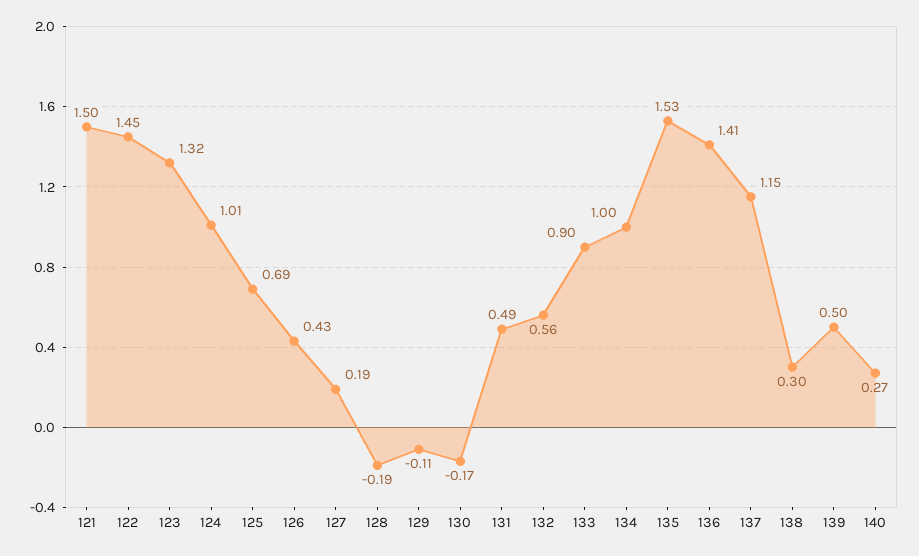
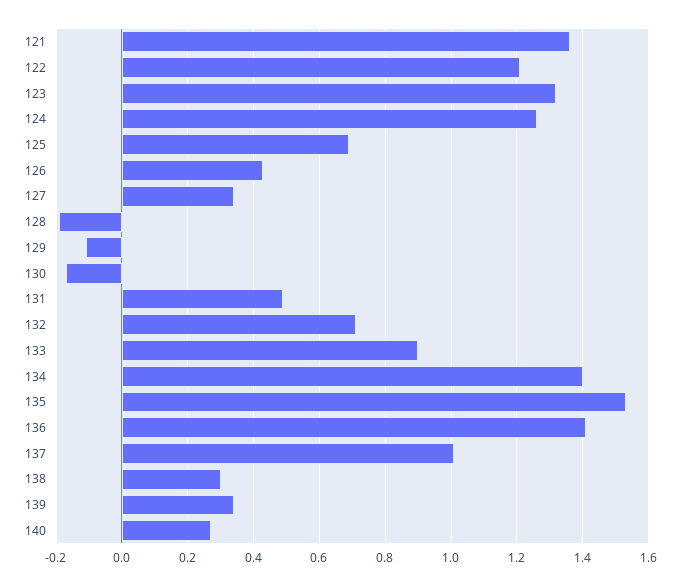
121: 1.5 -> 1.35
122: 1.45 -> 1.2
124: 1.01 -> 1.25
127: 0.19 -> 0.35
132: 0.56 -> 0.7
134: 1 -> 1.4
137: 1.15 -> 1
139: 0.5 -> 0.35

